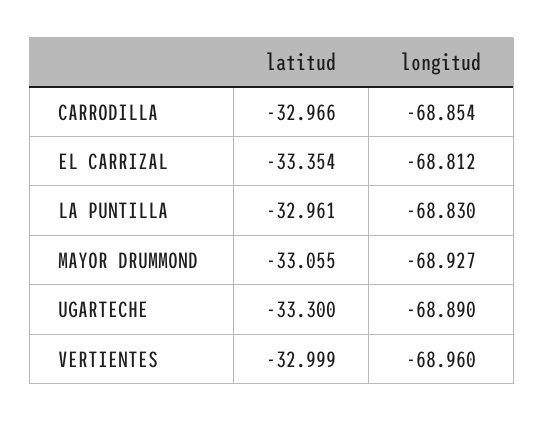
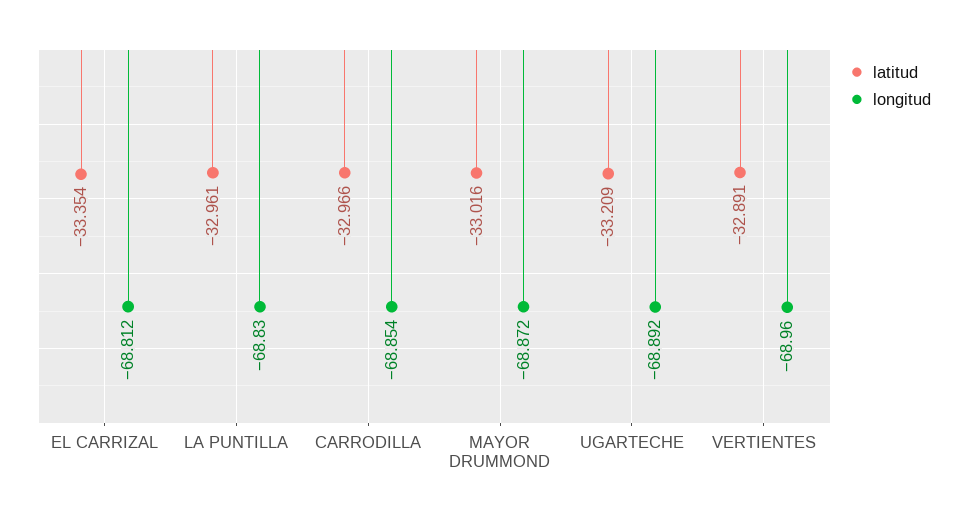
latitud, MAYOR DRUMMOND: -33.055 -> -33.016
longitud, MAYOR DRUMMOND: -68.927 -> -68.872
latitud, UGARTECHE: -33.3 -> -33.209
longitud, UGARTECHE: -68.89 -> -68.892
latitud, VERTIENTES: -32.999 -> -32.891

